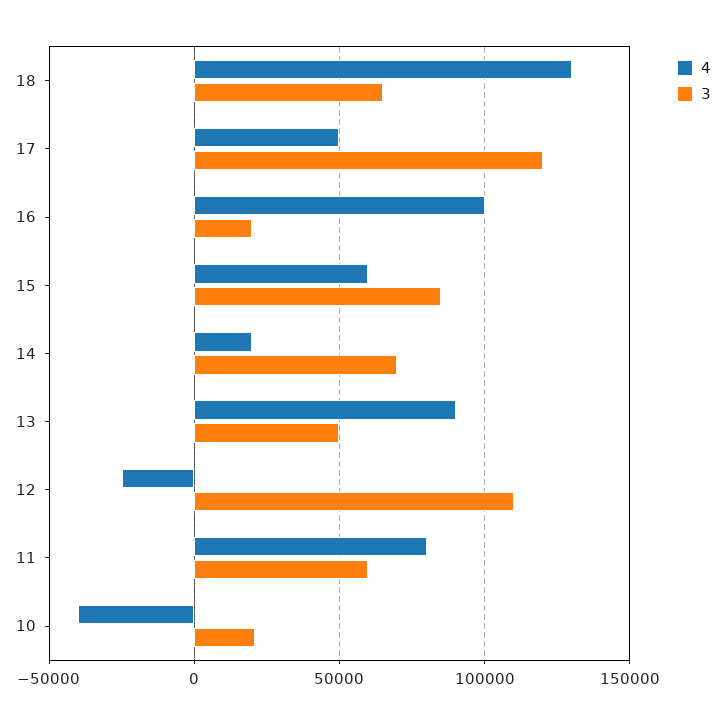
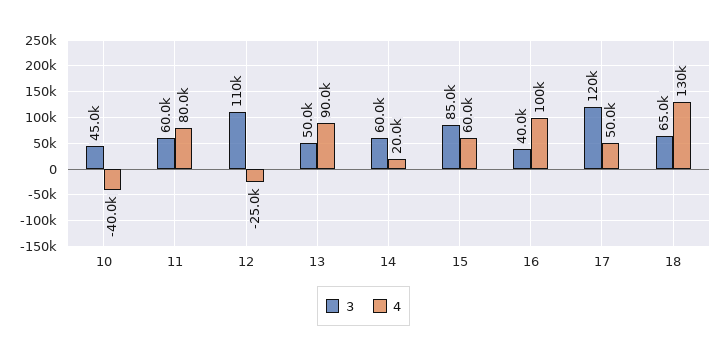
3, 16: 20000 -> 40000
3, 14: 70000 -> 60000
3, 10: 20000 -> 45000

